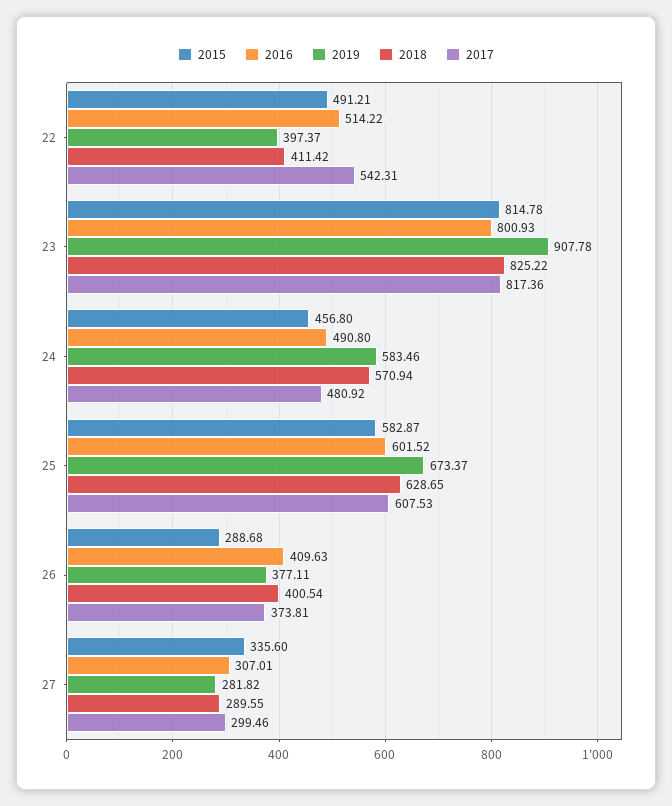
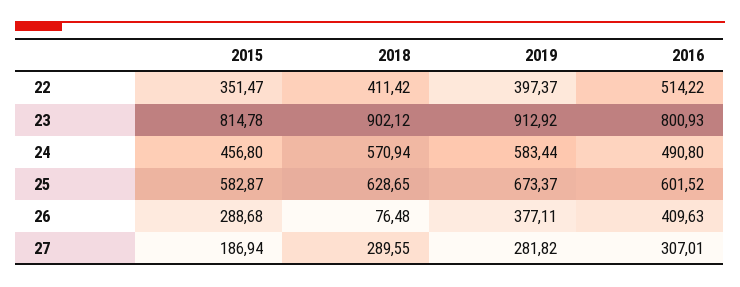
2015, 22: 491.21 -> 351.47
2017, 22: 542.31 -> none
2019, 23: 907.78 -> 912.92
2018, 23: 825.22 -> 902.12
2017, 23: 817.36 -> none
2019, 24: 583.46 -> 583.44
2017, 24: 480.92 -> none
2017, 25: 607.53 -> none
2018, 26: 400.54 -> 76.48
2017, 26: 373.81 -> none
2015, 27: 335.6 -> 186.94
2017, 27: 299.46 -> none

